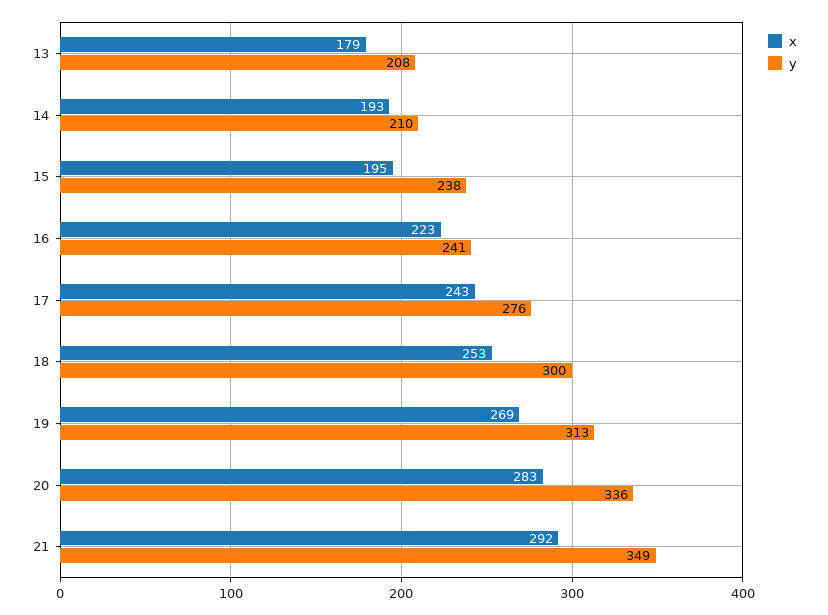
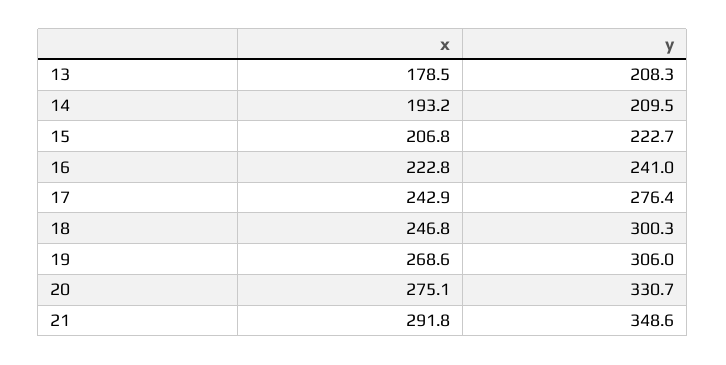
x, 15: 195 -> 206.8
y, 15: 238 -> 222.7
x, 18: 253 -> 246.8
y, 19: 313 -> 306
x, 20: 283 -> 275.1
y, 20: 336 -> 330.7

